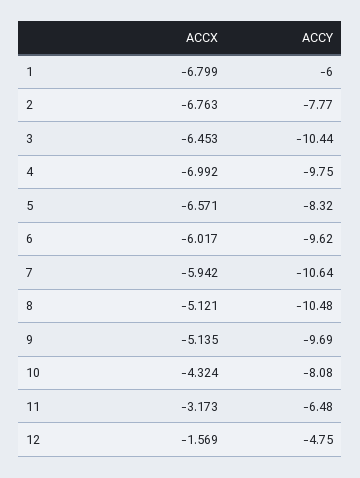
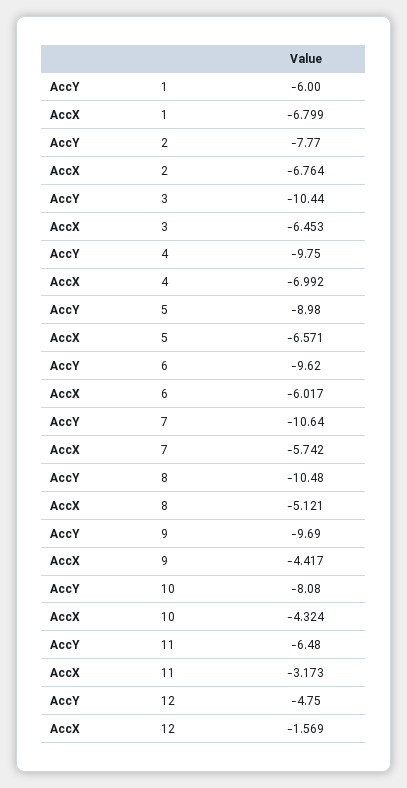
ACCX, 2: -6.763 -> -6.764
ACCY, 5: -8.32 -> -8.98
ACCX, 7: -5.942 -> -5.742
ACCX, 9: -5.135 -> -4.417

